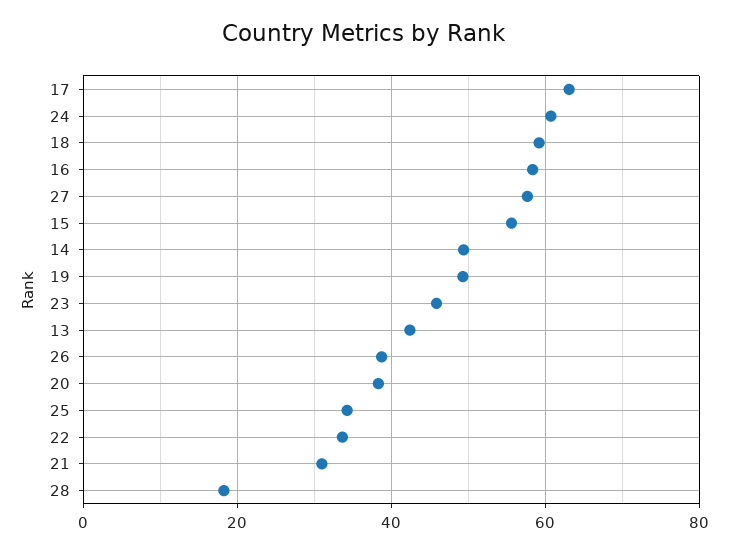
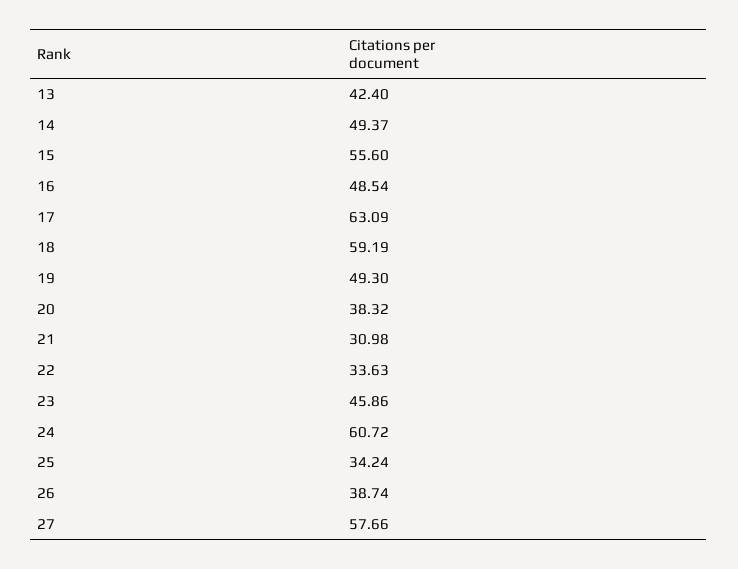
16: 58 -> 48.54
28: 18 -> none

